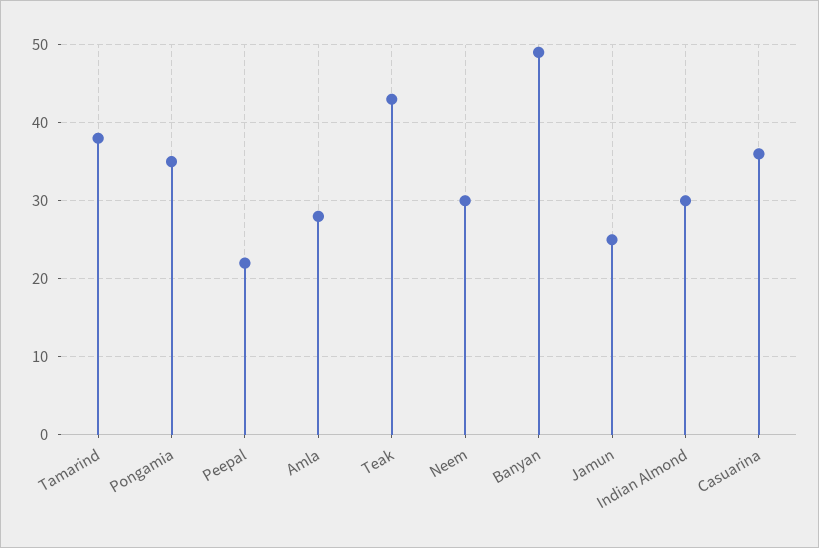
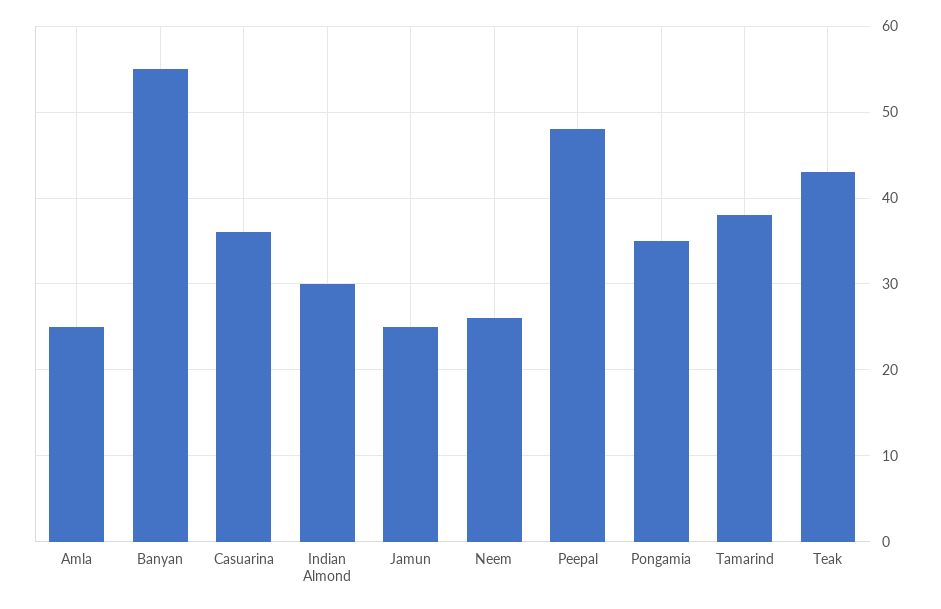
Peepal: 22 -> 48
Amla: 28 -> 25
Neem: 30 -> 26
Banyan: 49 -> 55

